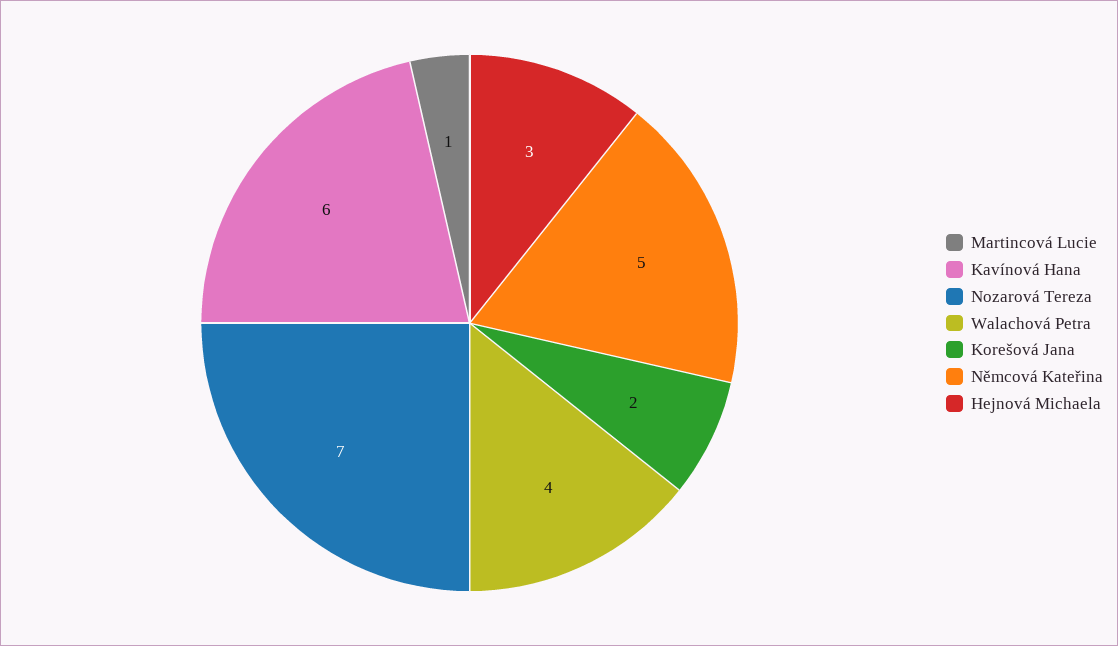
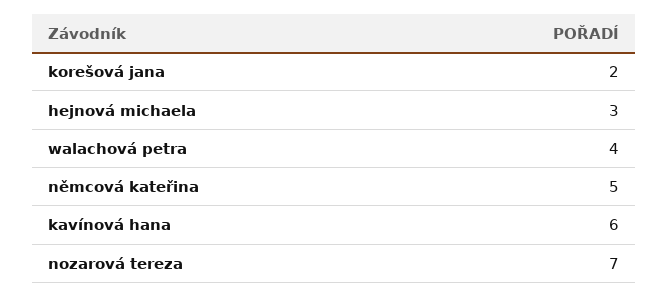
Martincová Lucie: 1 -> none

